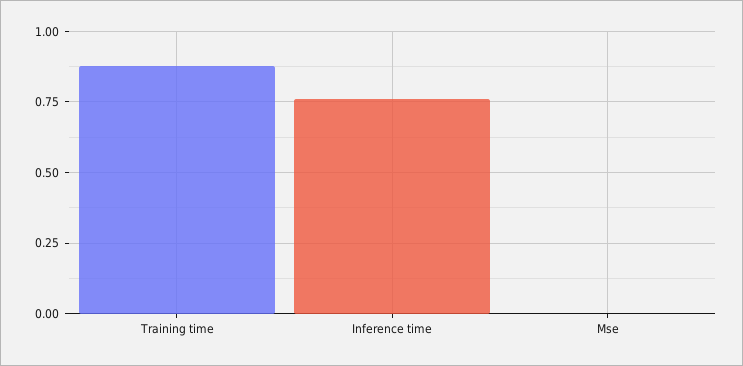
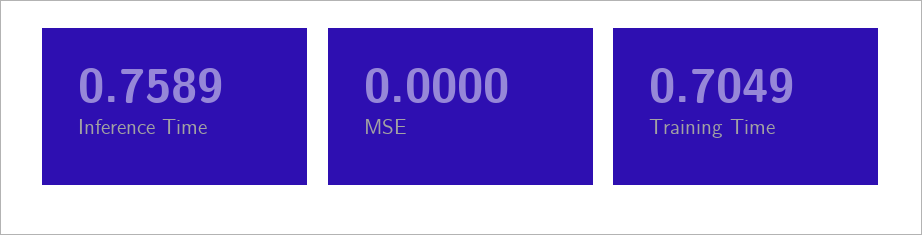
Training time: 0.875 -> 0.7049

